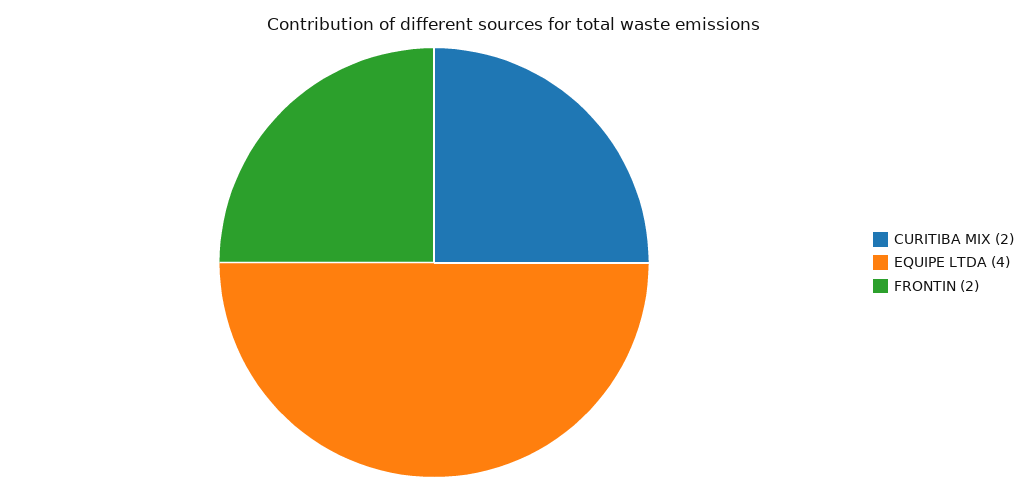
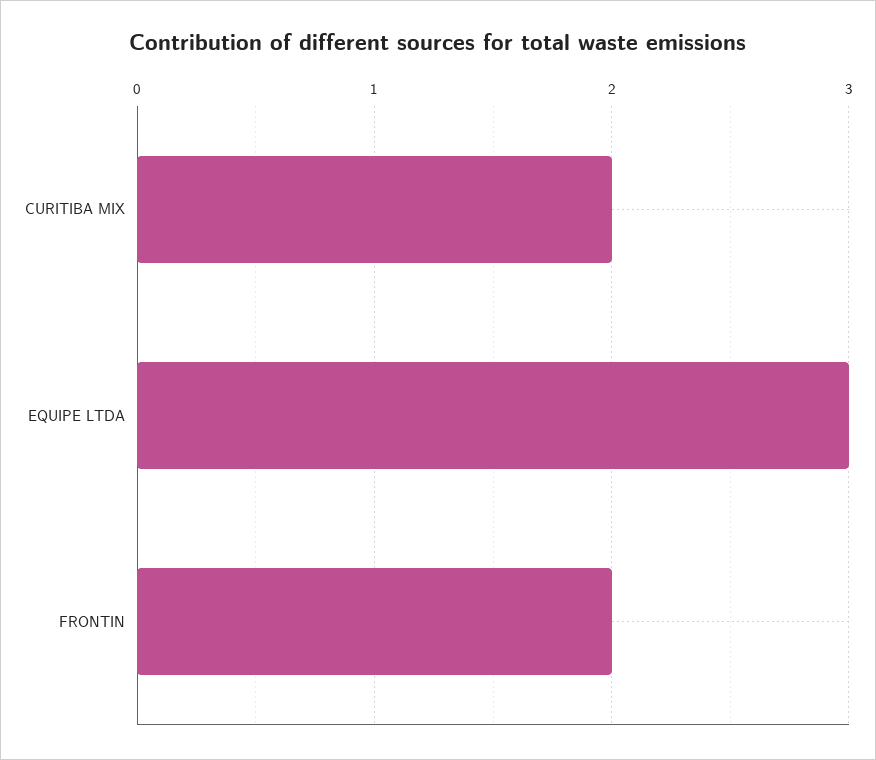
EQUIPE LTDA: 4 -> 3

